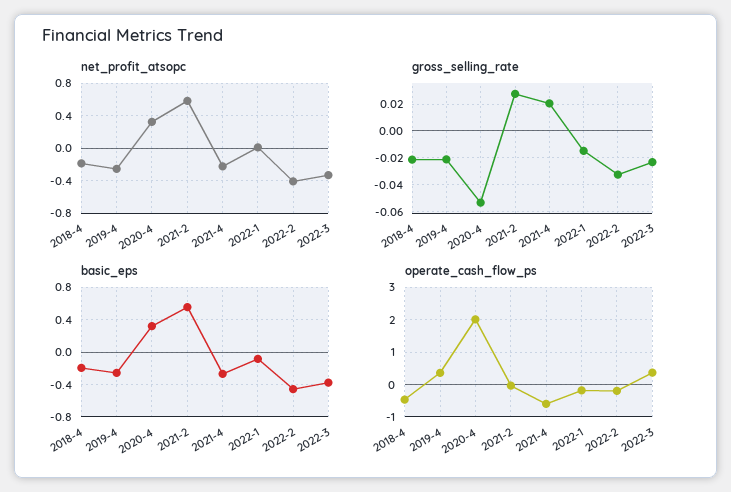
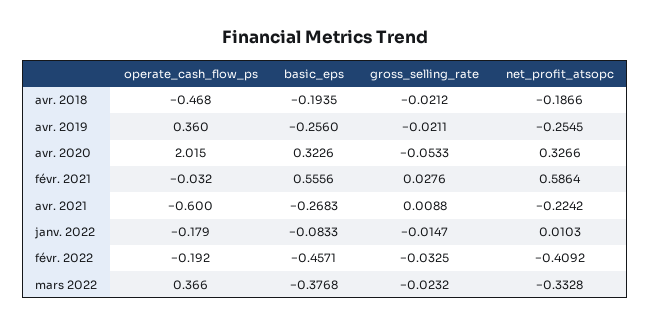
gross_selling_rate, 2021-4: 0.02 -> 0.0088

